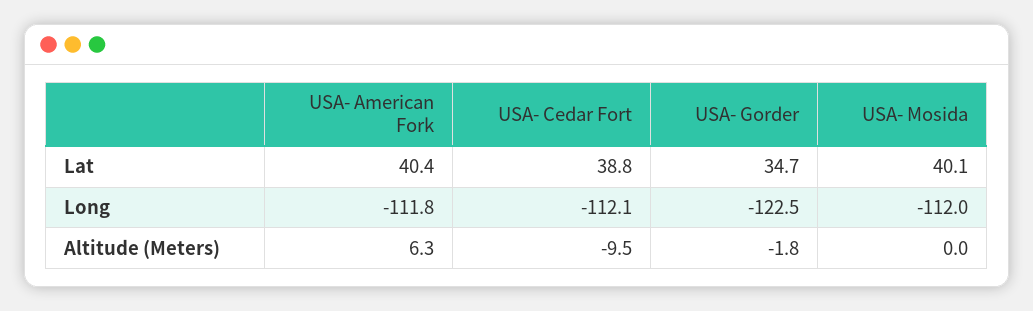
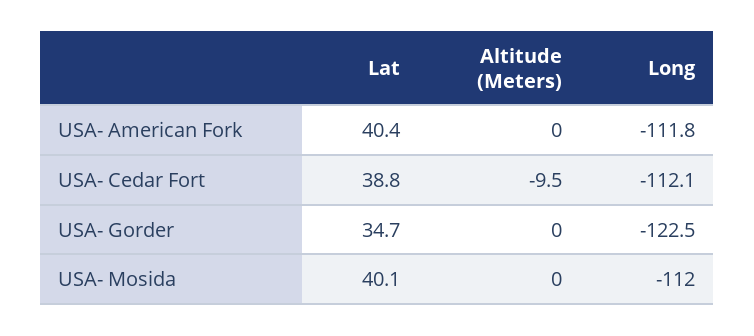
USA- American Fork, Altitude (Meters): 6.3 -> 0
USA- Gorder, Altitude (Meters): -1.8 -> 0

